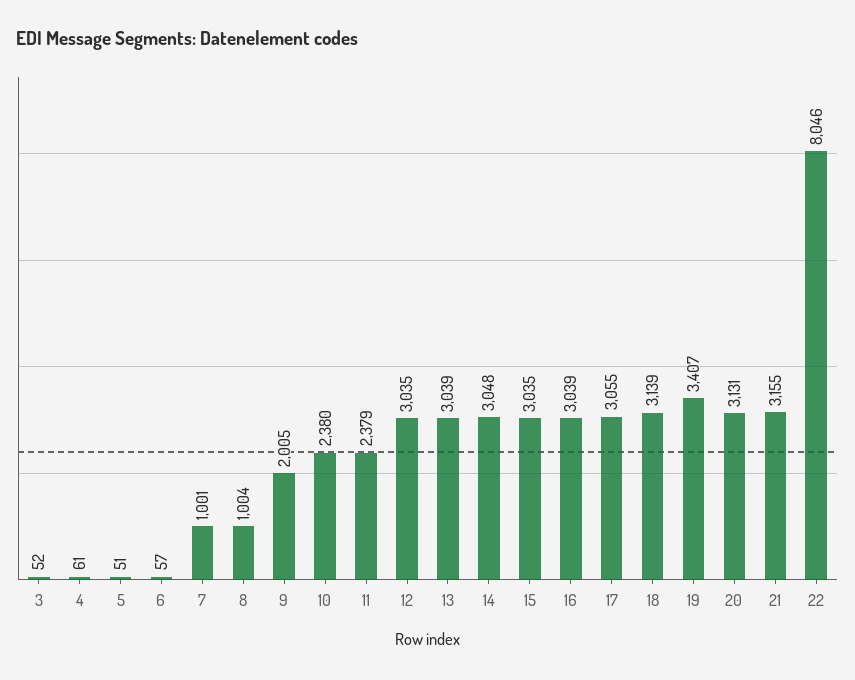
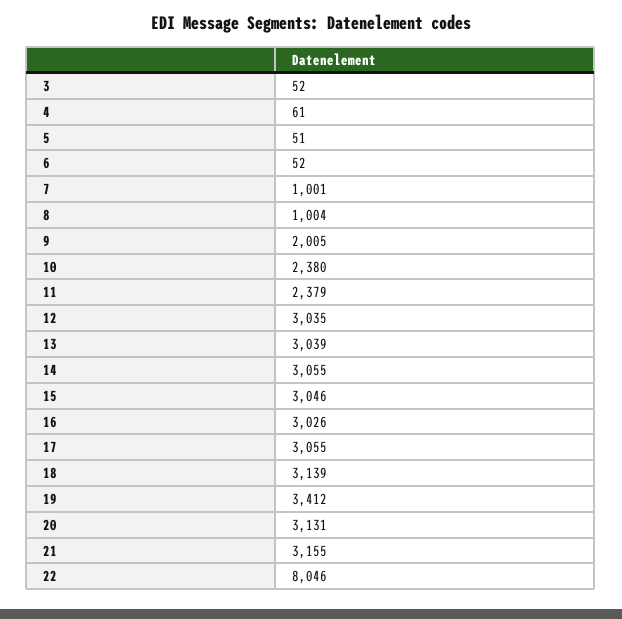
6: 57 -> 52
14: 3048 -> 3055
15: 3035 -> 3046
16: 3039 -> 3026
19: 3407 -> 3412

